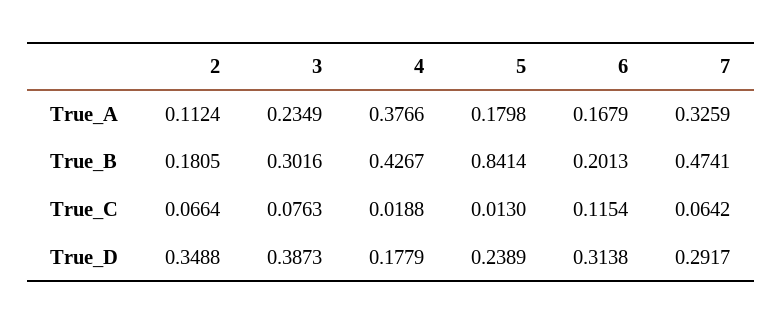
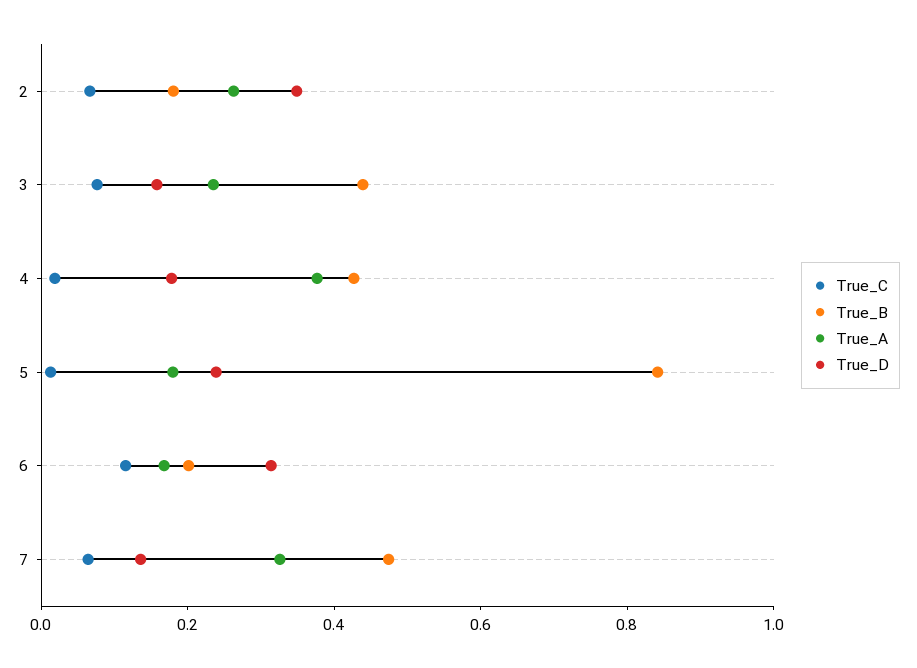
True_A, 2: 0.1124 -> 0.25
True_B, 3: 0.3016 -> 0.45
True_D, 3: 0.3873 -> 0.15
True_D, 7: 0.2917 -> 0.15

